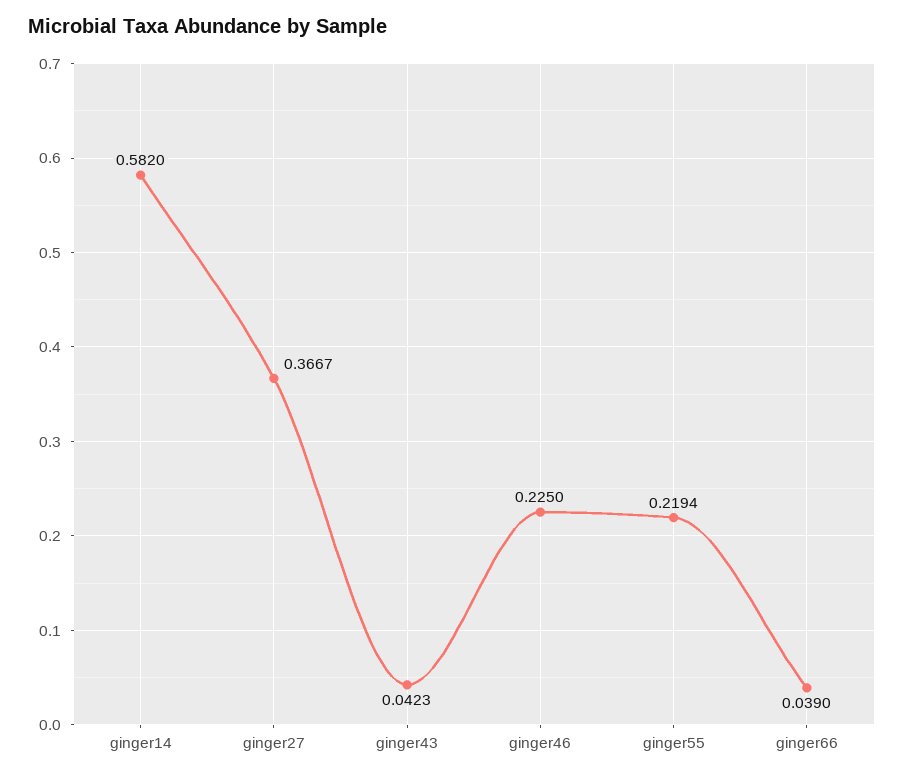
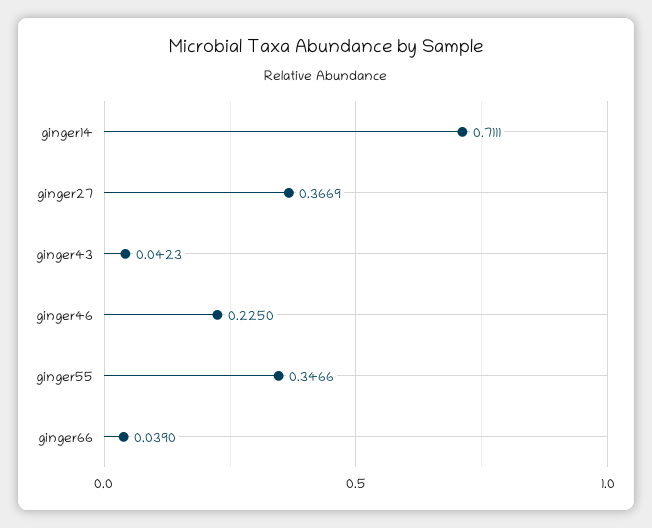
ginger14: 0.582 -> 0.7111
ginger27: 0.3667 -> 0.3669
ginger55: 0.2194 -> 0.3466

